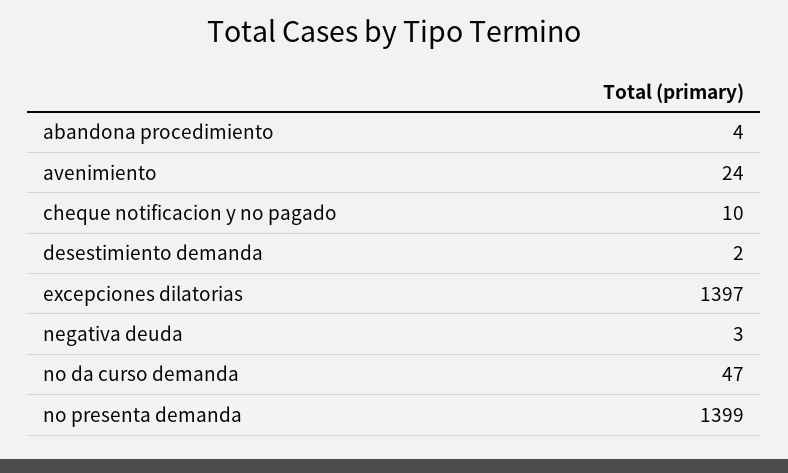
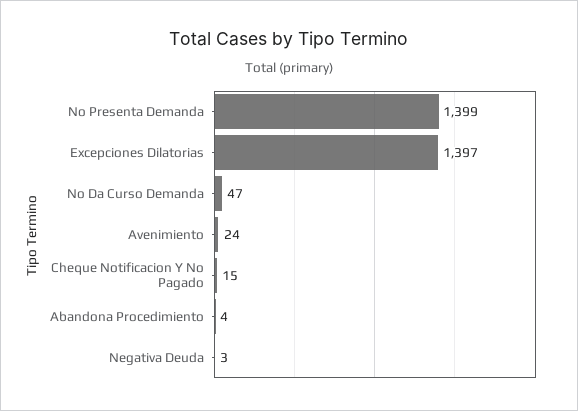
cheque notificacion y no pagado: 10 -> 15
desestimiento demanda: 2 -> none

